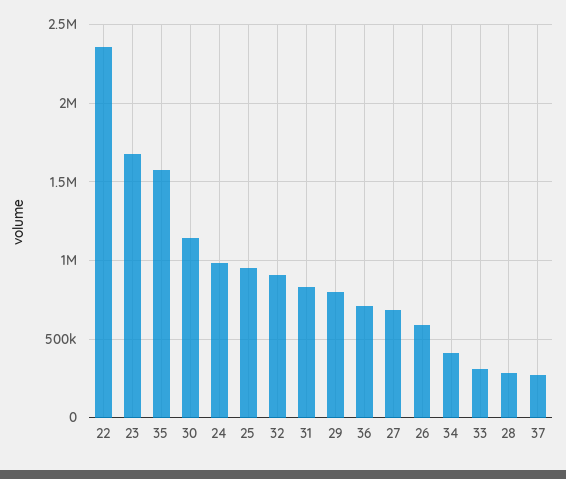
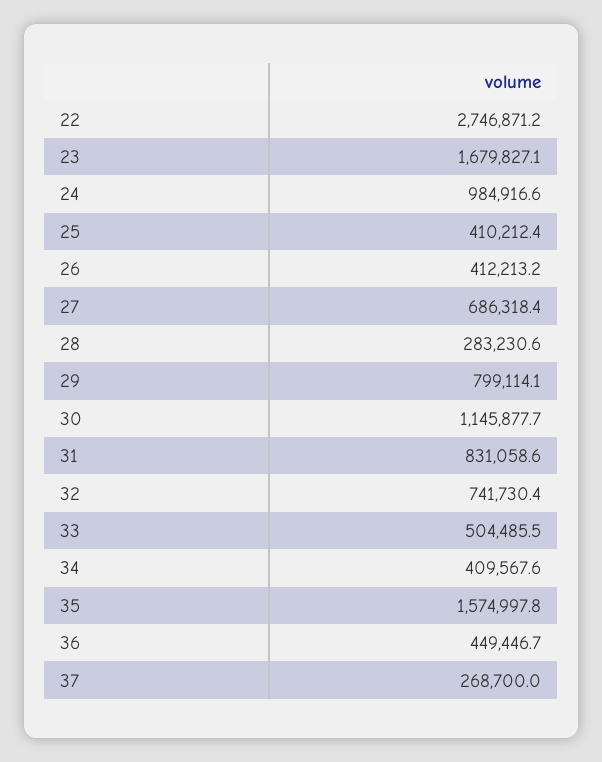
22: 2350000 -> 2746871.2
25: 950000 -> 410212.4
32: 900000 -> 741730.4
36: 700000 -> 449446.7
26: 600000 -> 412213.2
33: 300000 -> 504485.5

